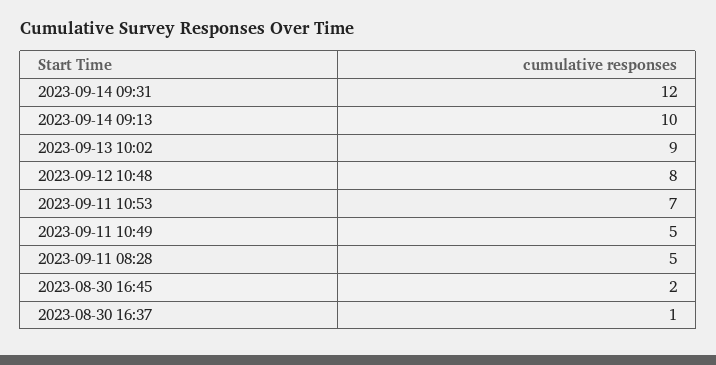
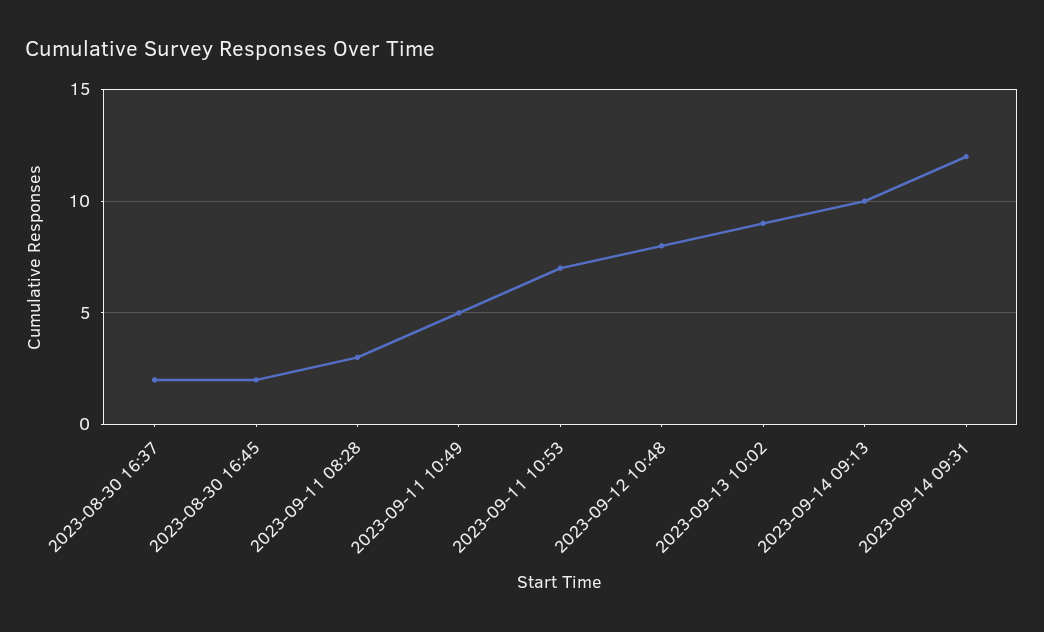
2023-09-11 08:28: 5 -> 3
2023-08-30 16:37: 1 -> 2

